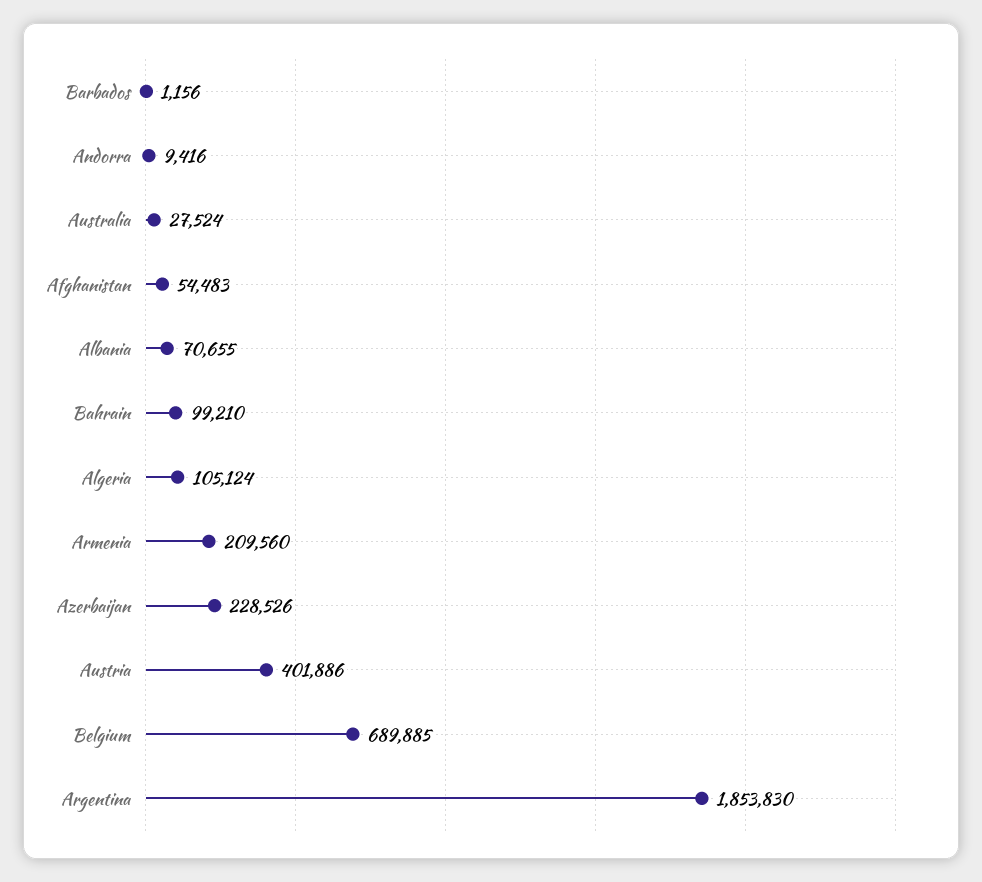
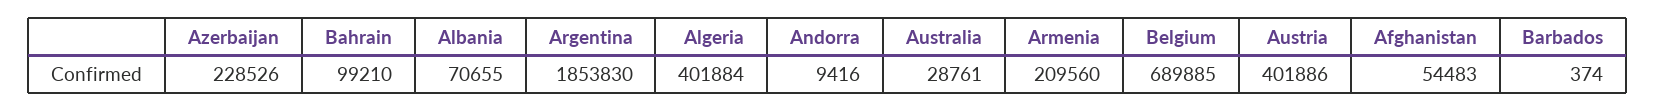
Barbados: 1156 -> 374
Australia: 27524 -> 28761
Algeria: 105124 -> 401884

